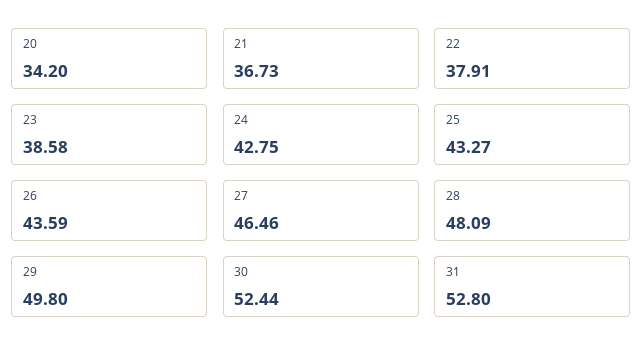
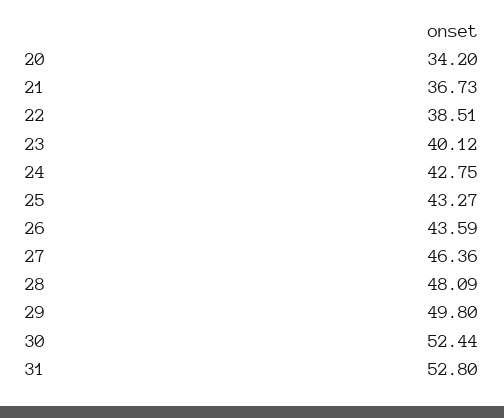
22: 37.91 -> 38.51
23: 38.58 -> 40.12
27: 46.46 -> 46.36

